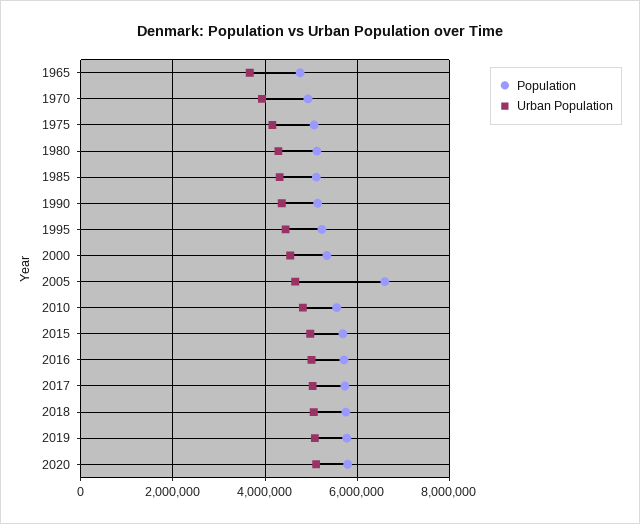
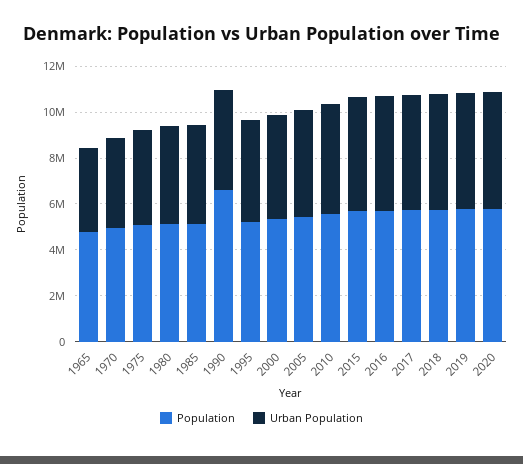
Population, 1990: 5200000 -> 6500000
Population, 2005: 6600000 -> 5500000

